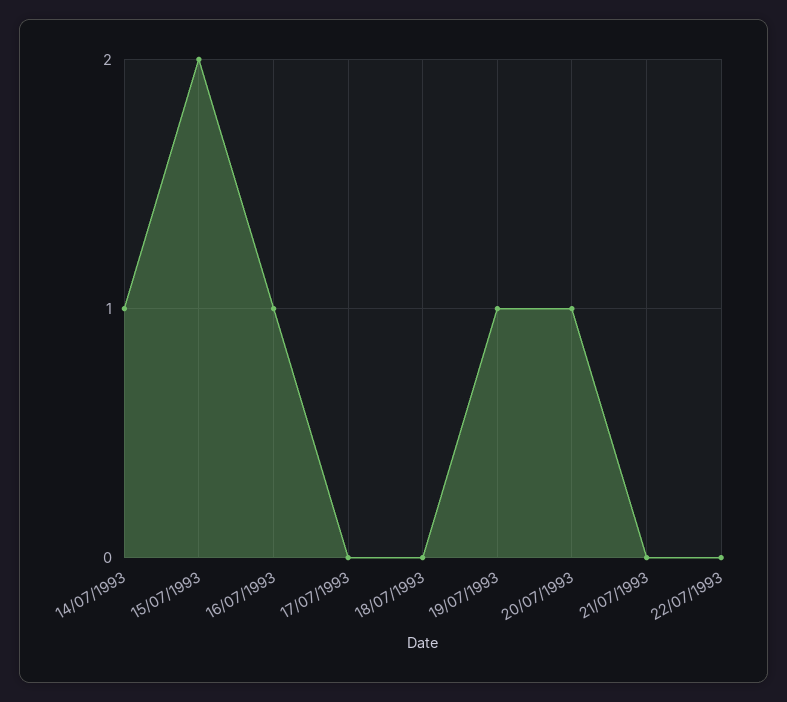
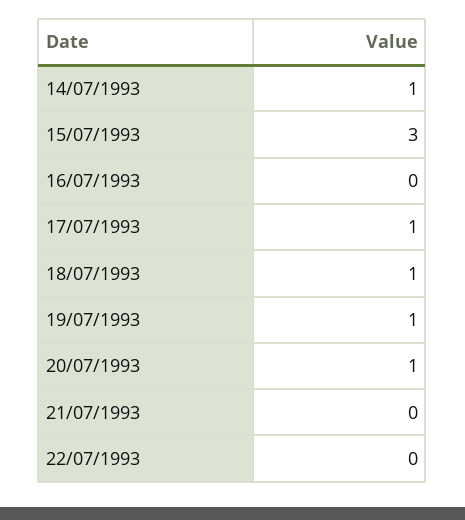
15/07/1993: 2 -> 3
16/07/1993: 1 -> 0
17/07/1993: 0 -> 1
18/07/1993: 0 -> 1

